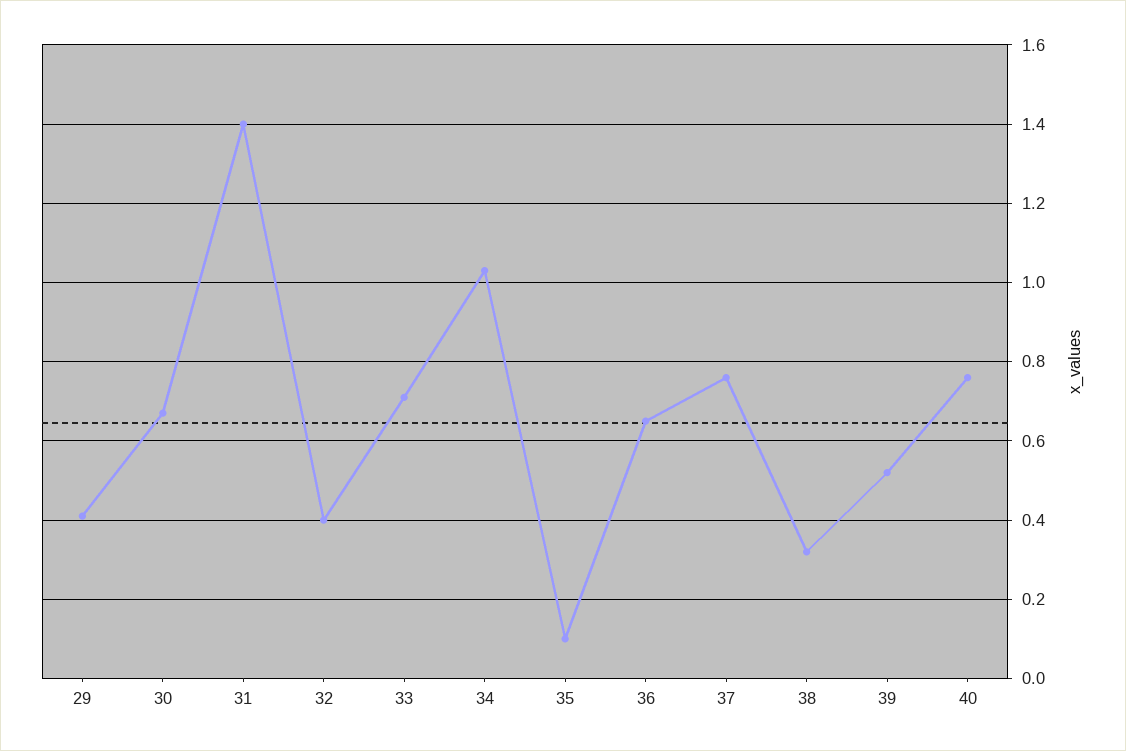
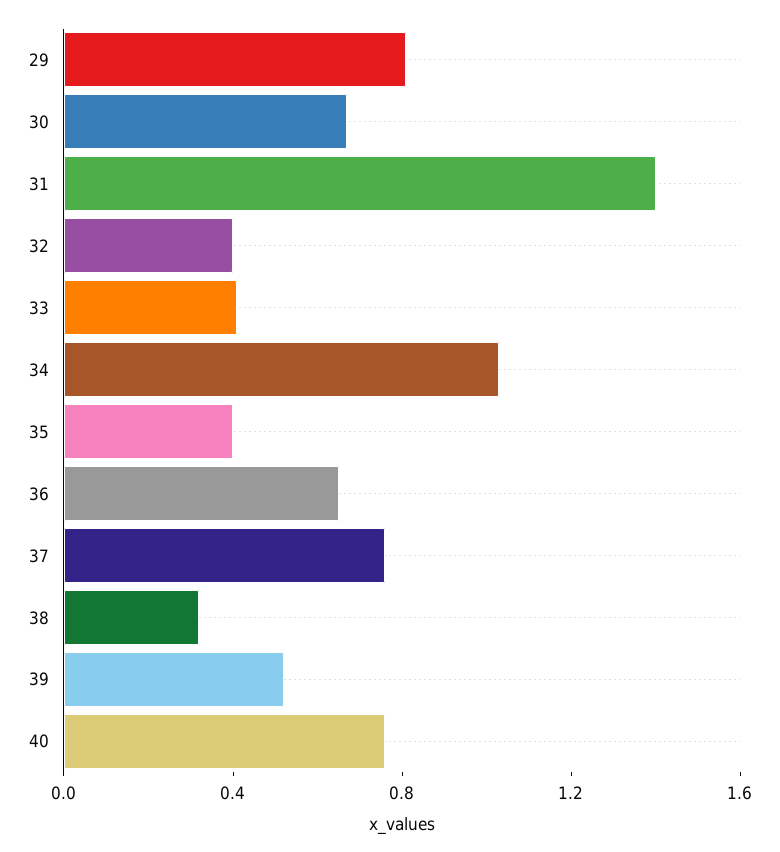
29: 0.4 -> 0.8
33: 0.7 -> 0.4
35: 0.1 -> 0.4

